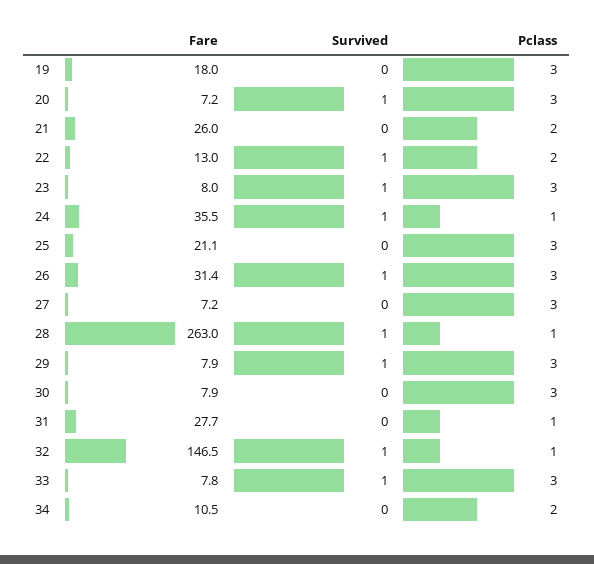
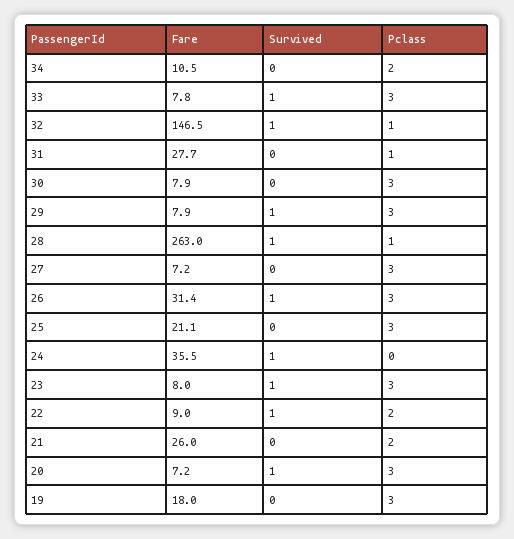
Fare, 22: 13 -> 9
Pclass, 24: 1 -> 0

